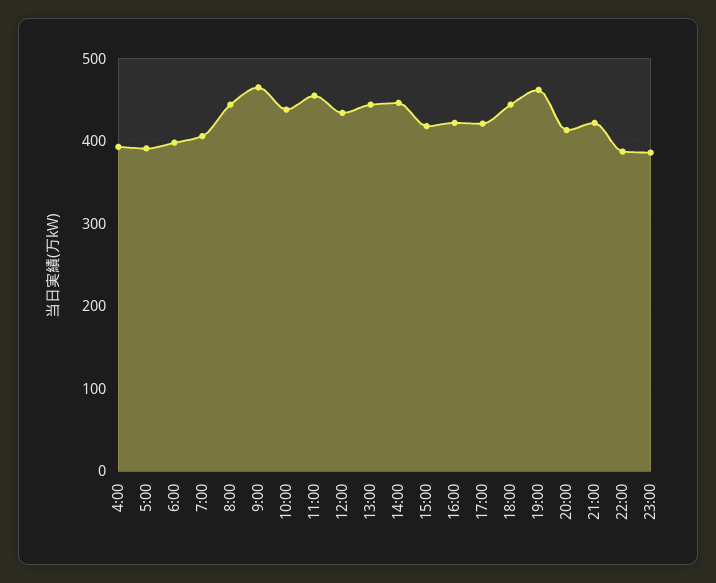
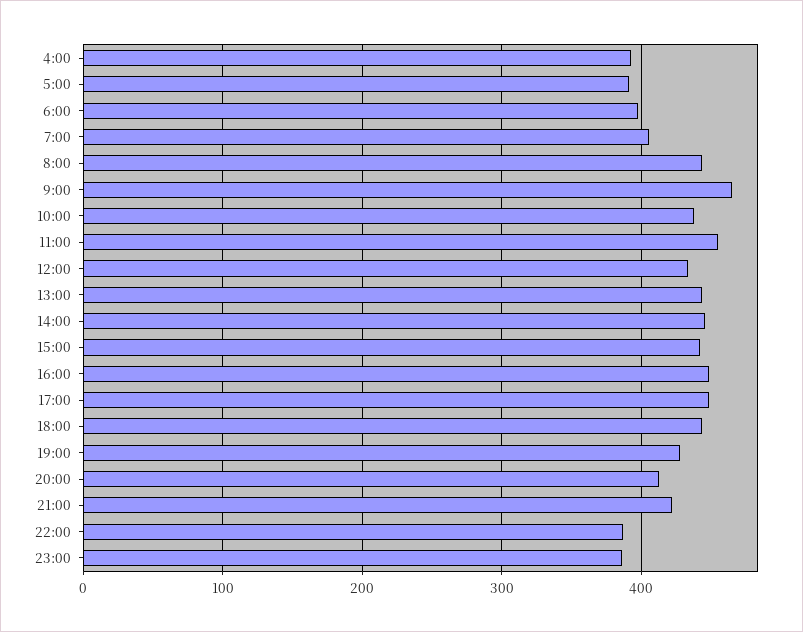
15:00: 420 -> 440
16:00: 420 -> 450
17:00: 420 -> 450
19:00: 460 -> 430

